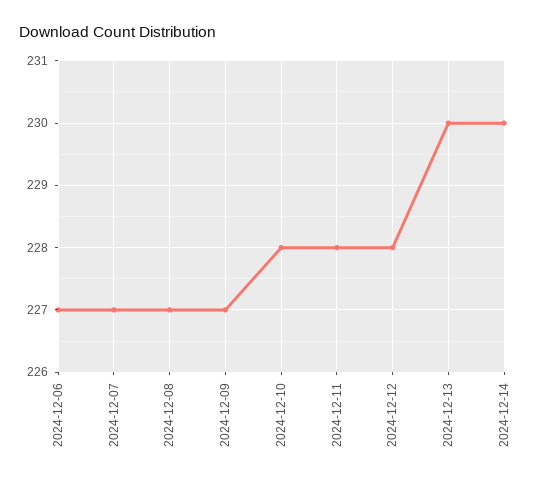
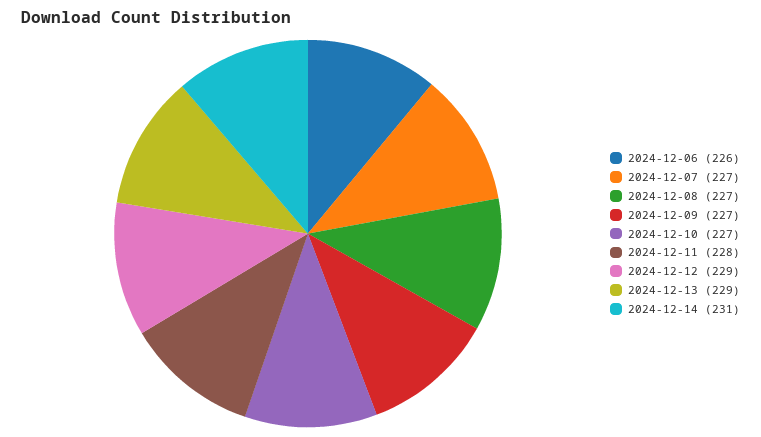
2024-12-06: 227 -> 226
2024-12-10: 228 -> 227
2024-12-12: 228 -> 229
2024-12-13: 230 -> 229
2024-12-14: 230 -> 231

